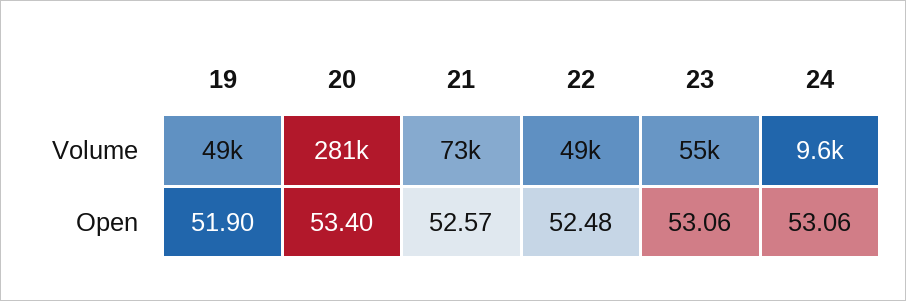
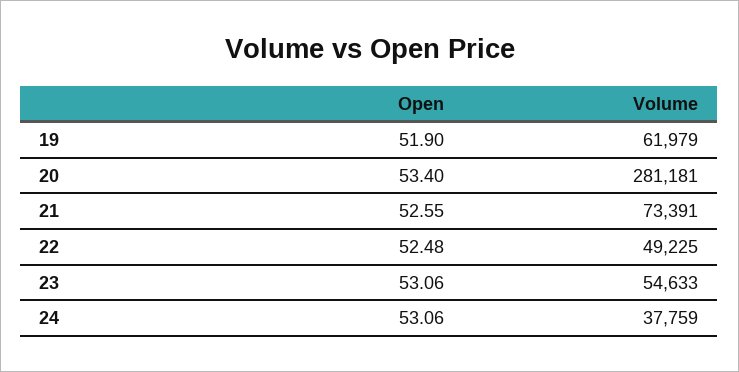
19, Volume: 49000 -> 61979
24, Volume: 9600 -> 37759
21, Open: 52.57 -> 52.55

